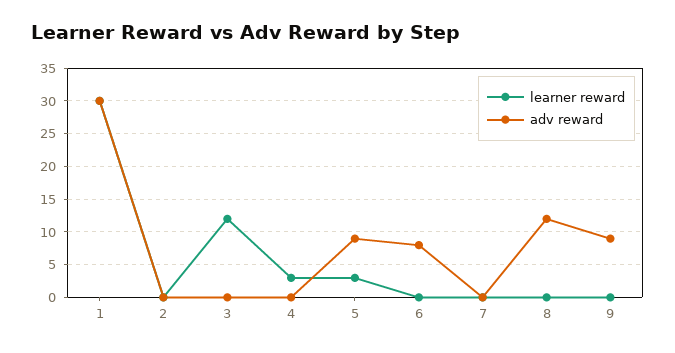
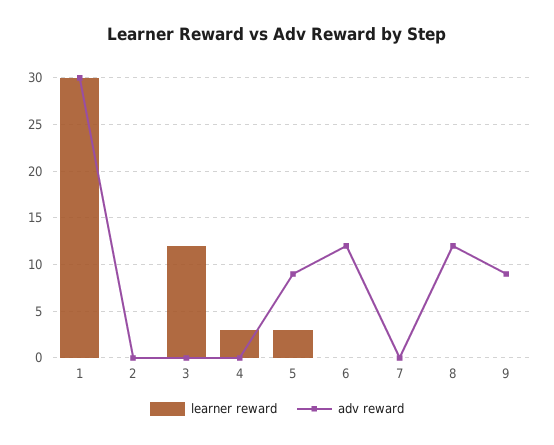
adv reward, 6: 8 -> 12

